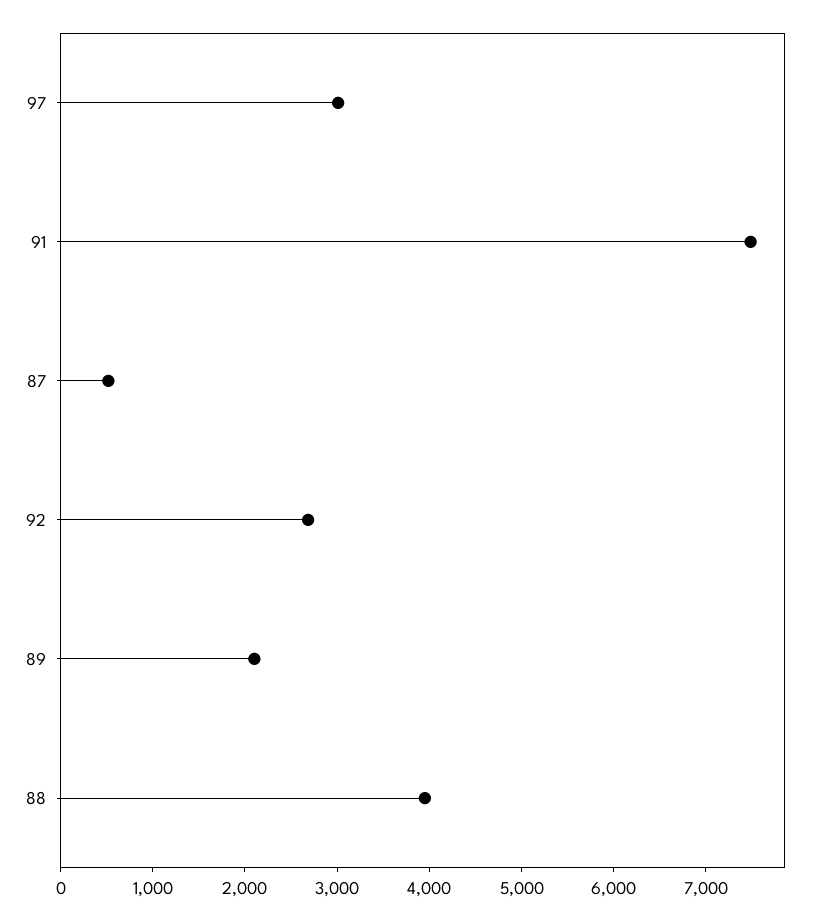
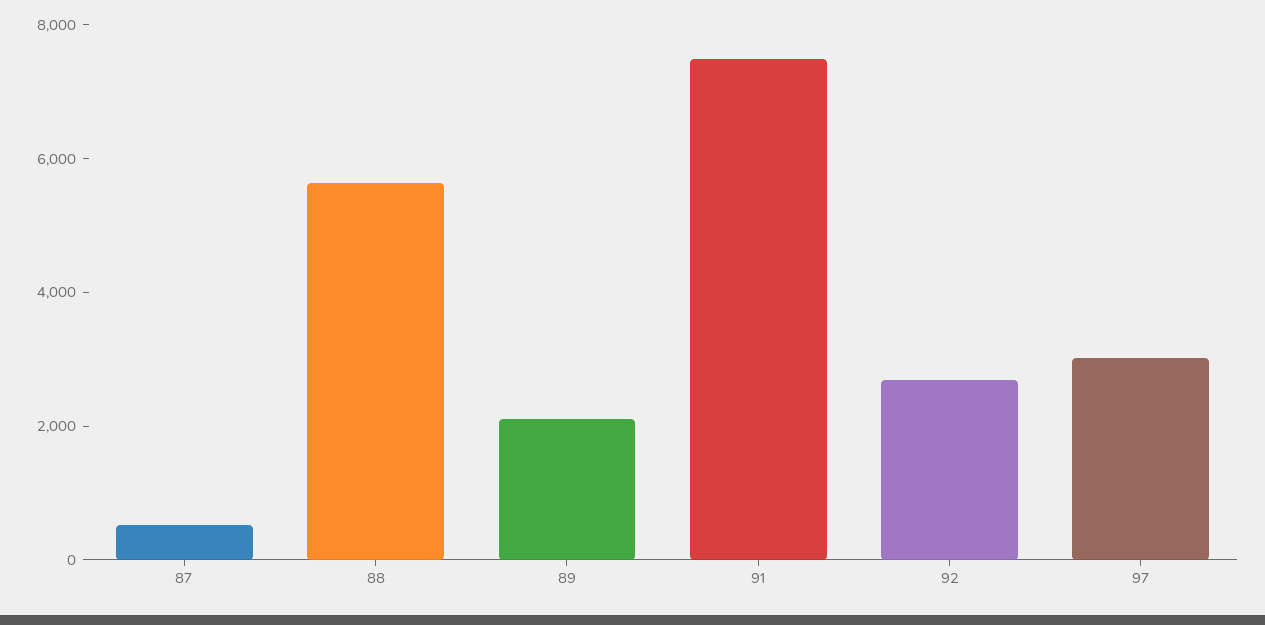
88: 4000 -> 5500

